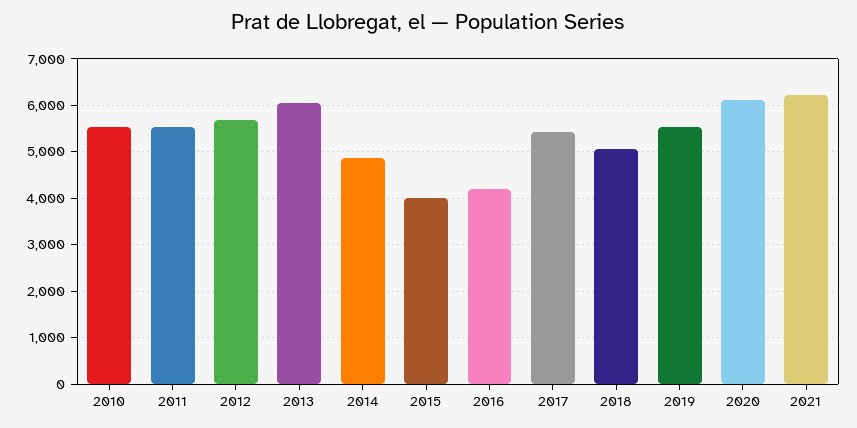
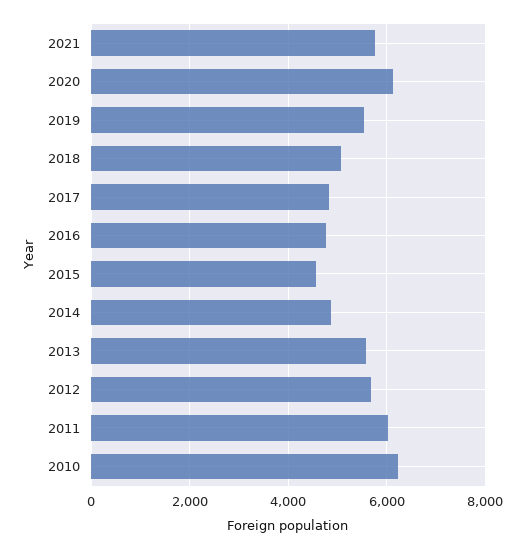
2010: 5600 -> 6200
2011: 5600 -> 6000
2013: 6000 -> 5600
2015: 4000 -> 4600
2016: 4200 -> 4800
2017: 5400 -> 4800
2021: 6200 -> 5800

